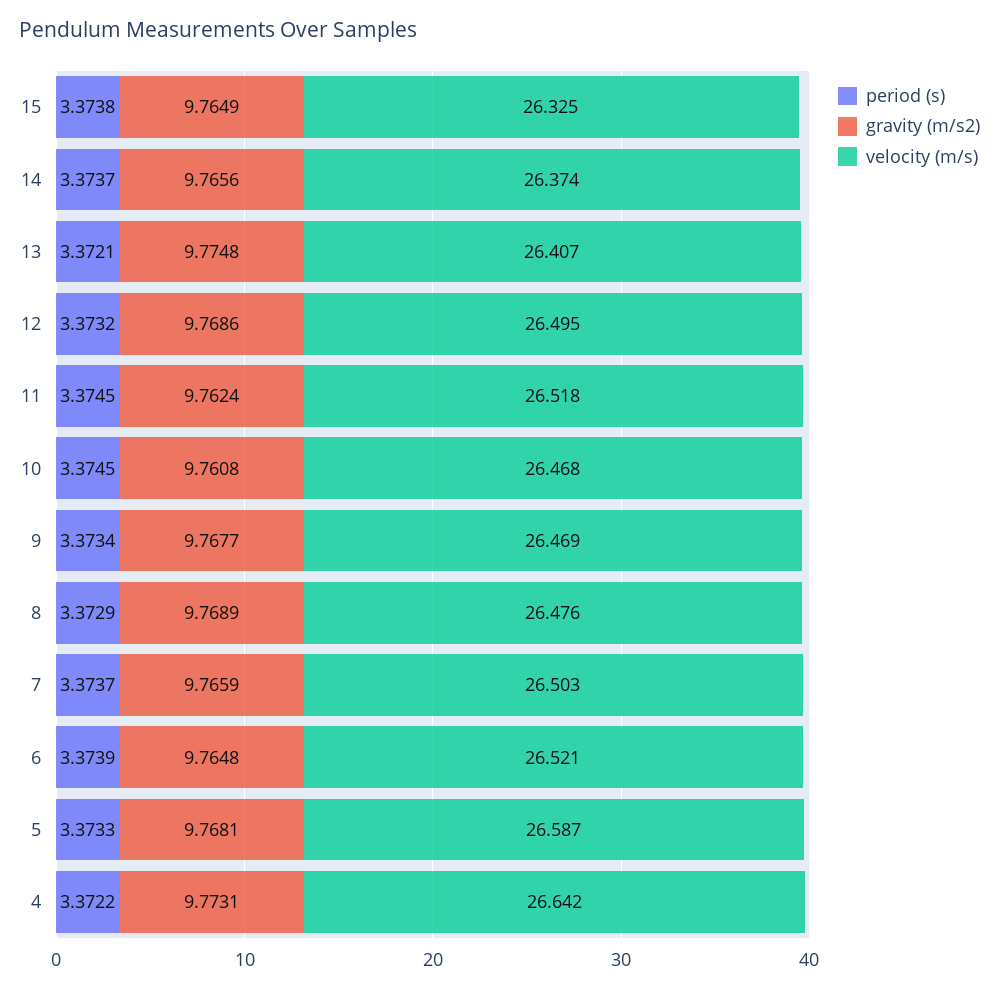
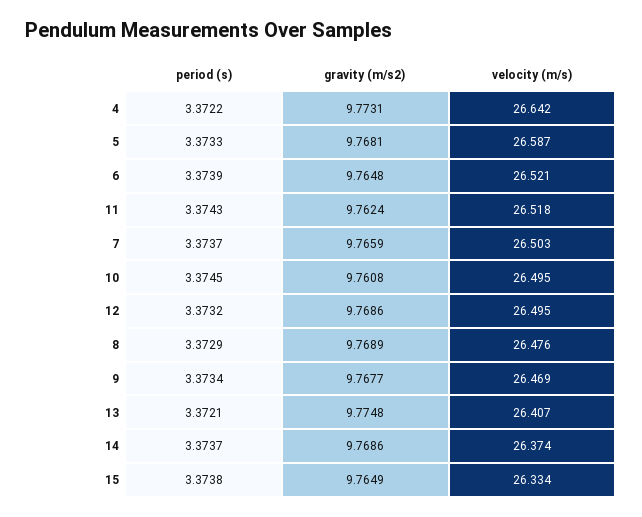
velocity (m/s), 15: 26.325 -> 26.334
gravity (m/s2), 14: 9.7656 -> 9.7686
period (s), 11: 3.3745 -> 3.3743
velocity (m/s), 10: 26.468 -> 26.495

